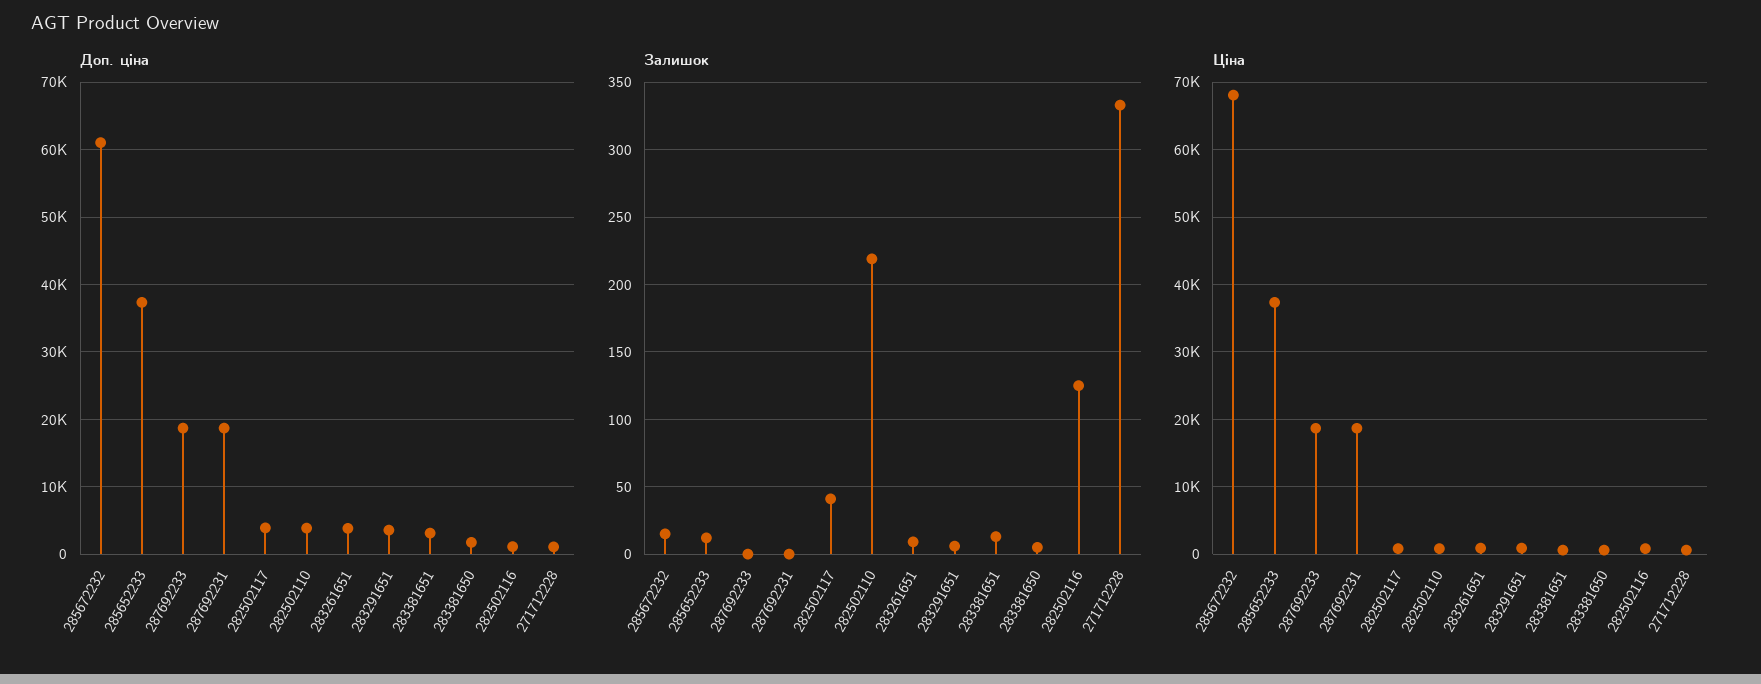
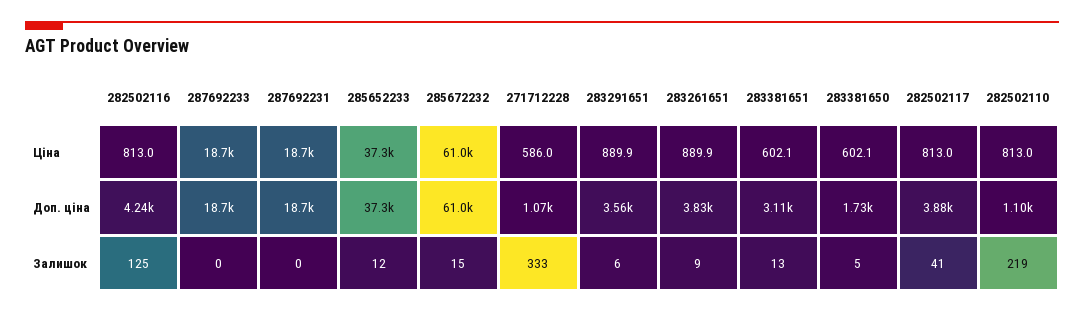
Доп. ціна, 282502110: 4000 -> 1100
Доп. ціна, 282502116: 1000 -> 4240
Ціна, 285672232: 68000 -> 61000

